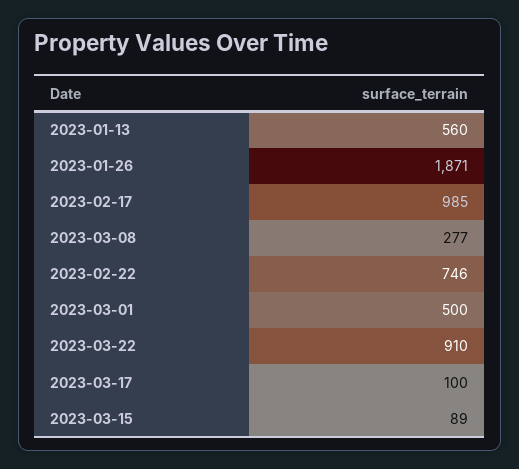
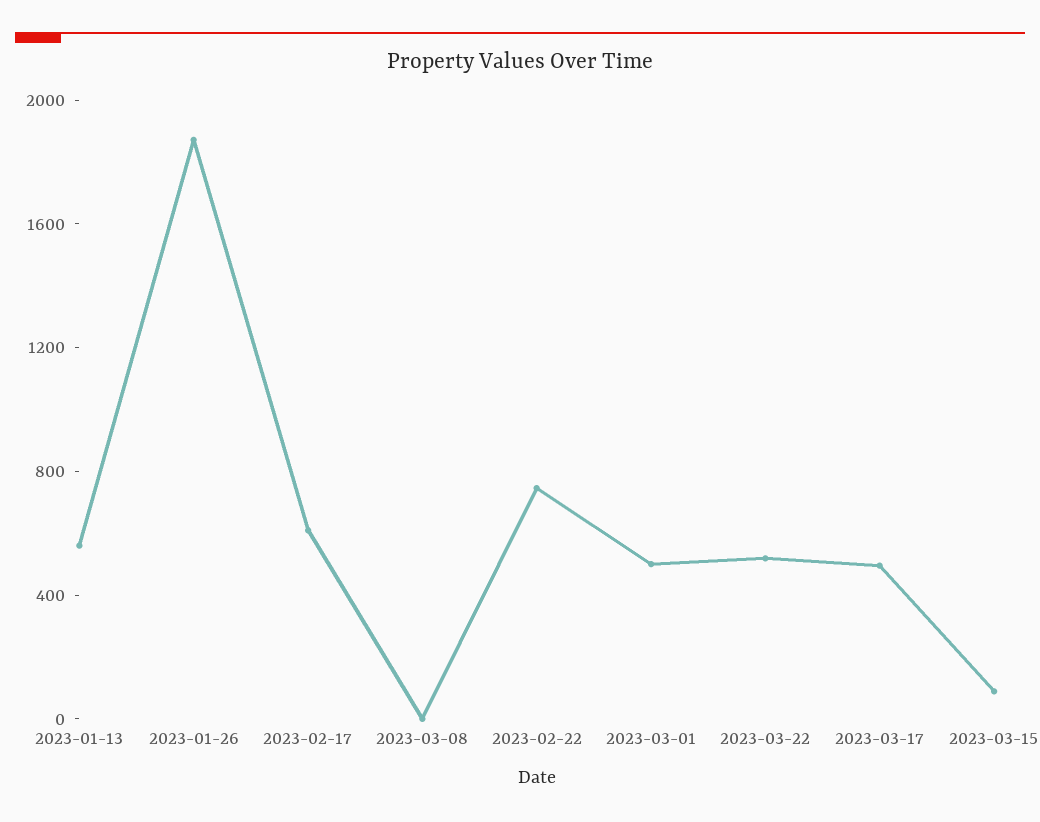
2023-02-17: 985 -> 600
2023-03-08: 277 -> 0
2023-03-22: 910 -> 500
2023-03-17: 100 -> 500

